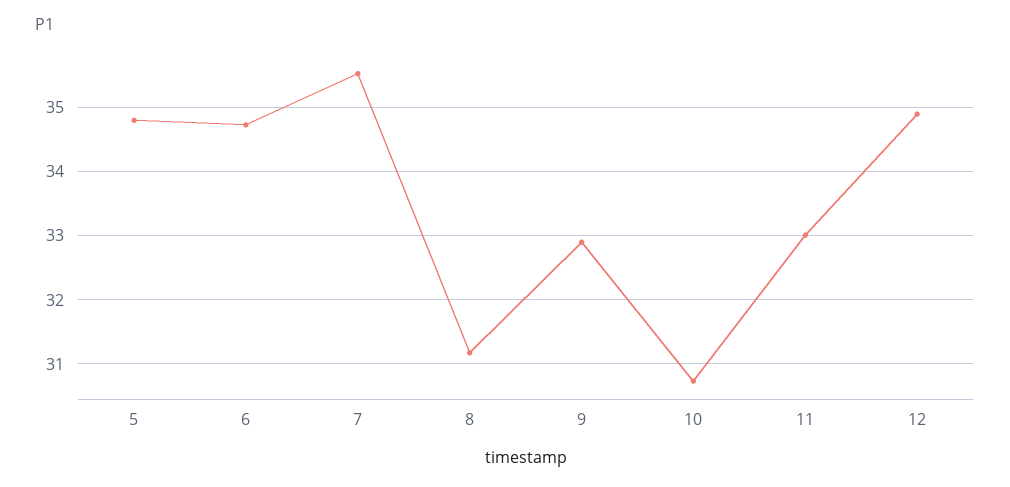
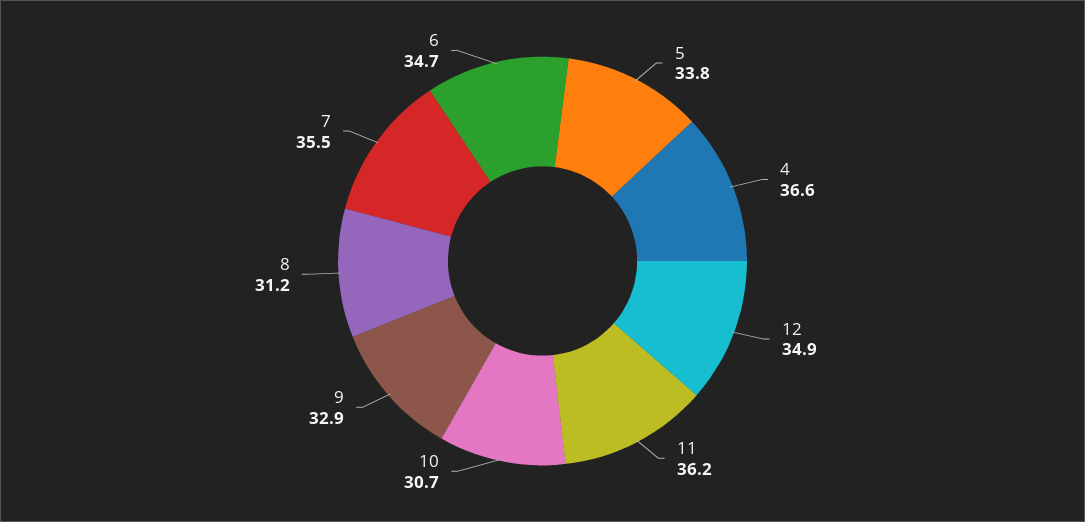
5: 34.8 -> 33.8
11: 33 -> 36.2
4: none -> 36.6

